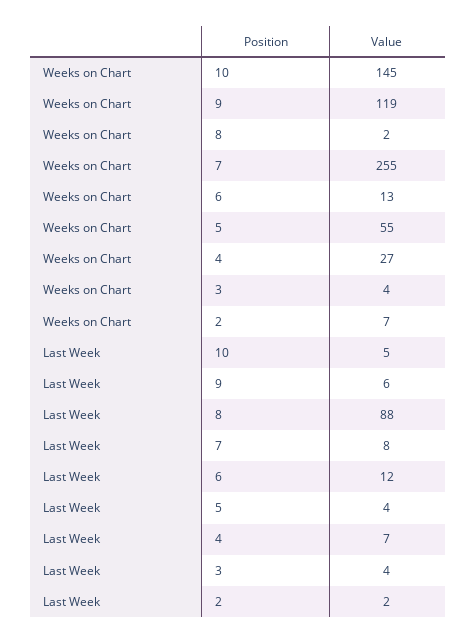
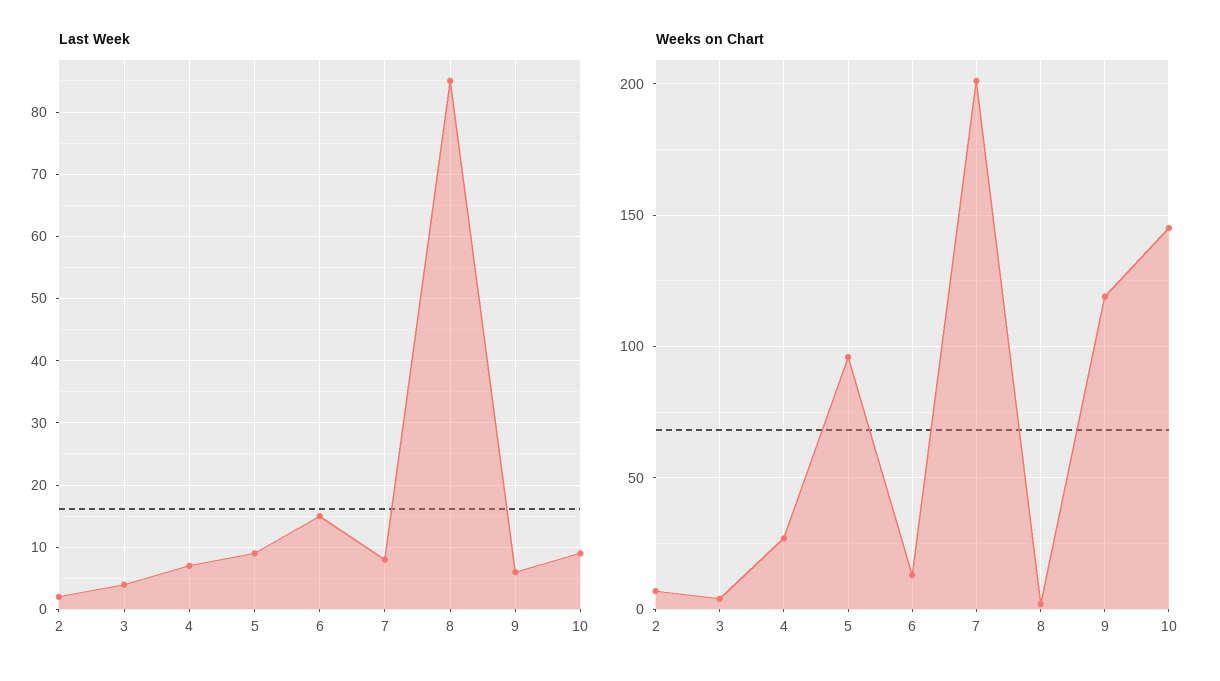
Weeks on Chart, 7: 255 -> 200
Weeks on Chart, 5: 55 -> 95
Last Week, 10: 5 -> 9
Last Week, 8: 88 -> 85
Last Week, 6: 12 -> 15
Last Week, 5: 4 -> 9

